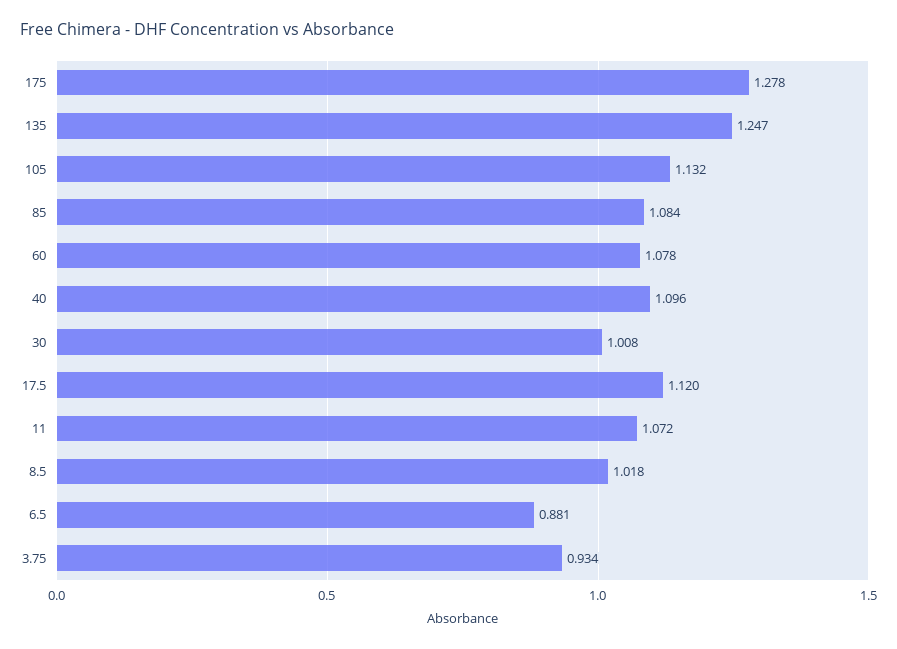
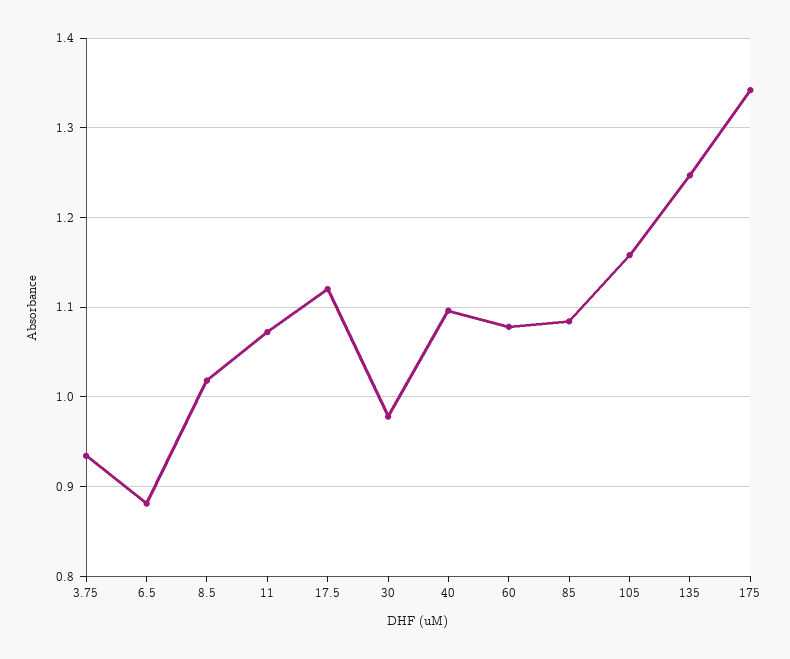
175: 1.278 -> 1.34
105: 1.132 -> 1.16
30: 1.008 -> 0.98

